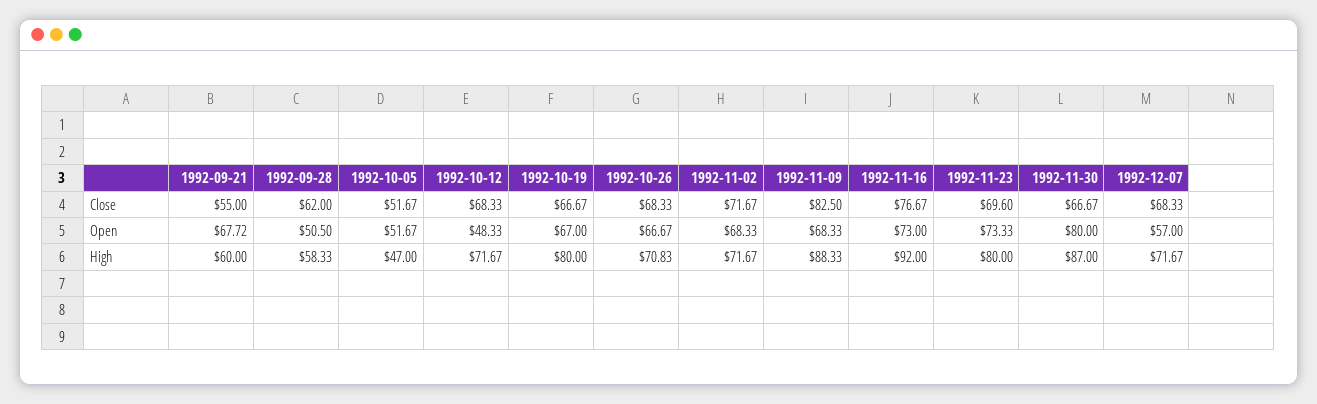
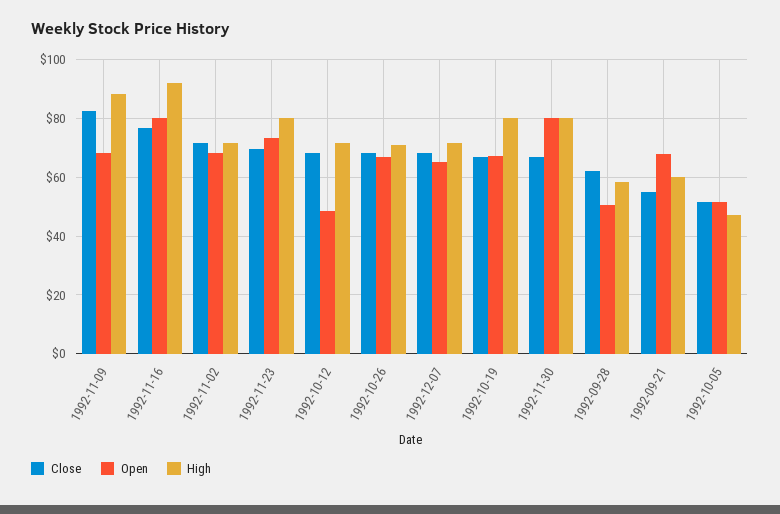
Open, 1992-11-16: 73 -> 80
Open, 1992-12-07: 57 -> 65
High, 1992-11-30: 87 -> 80

